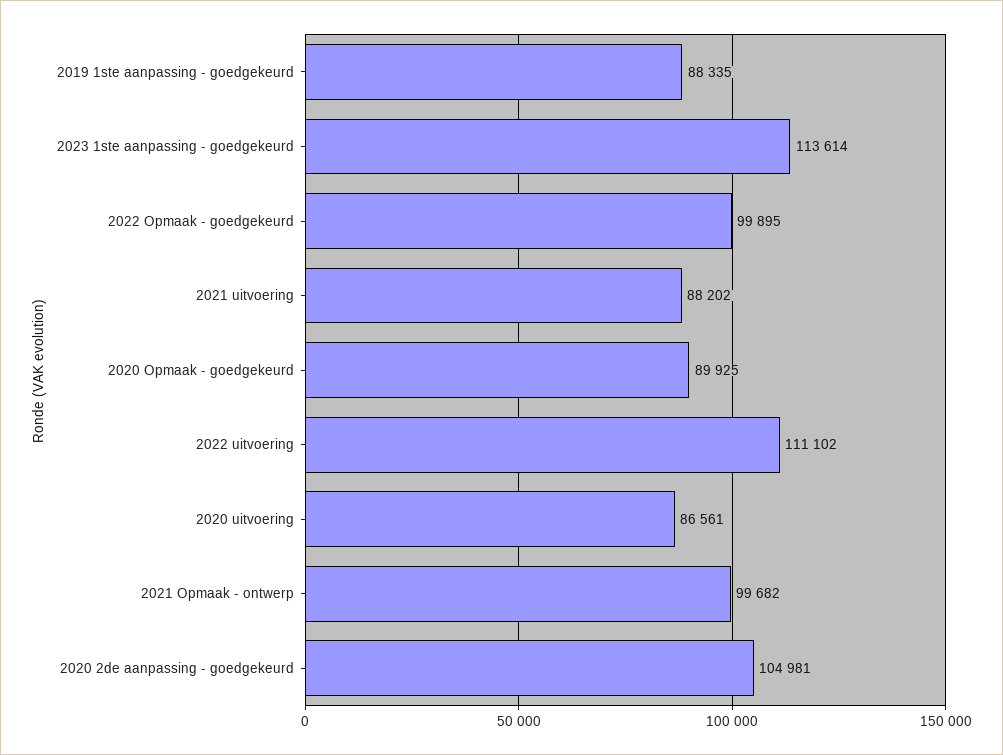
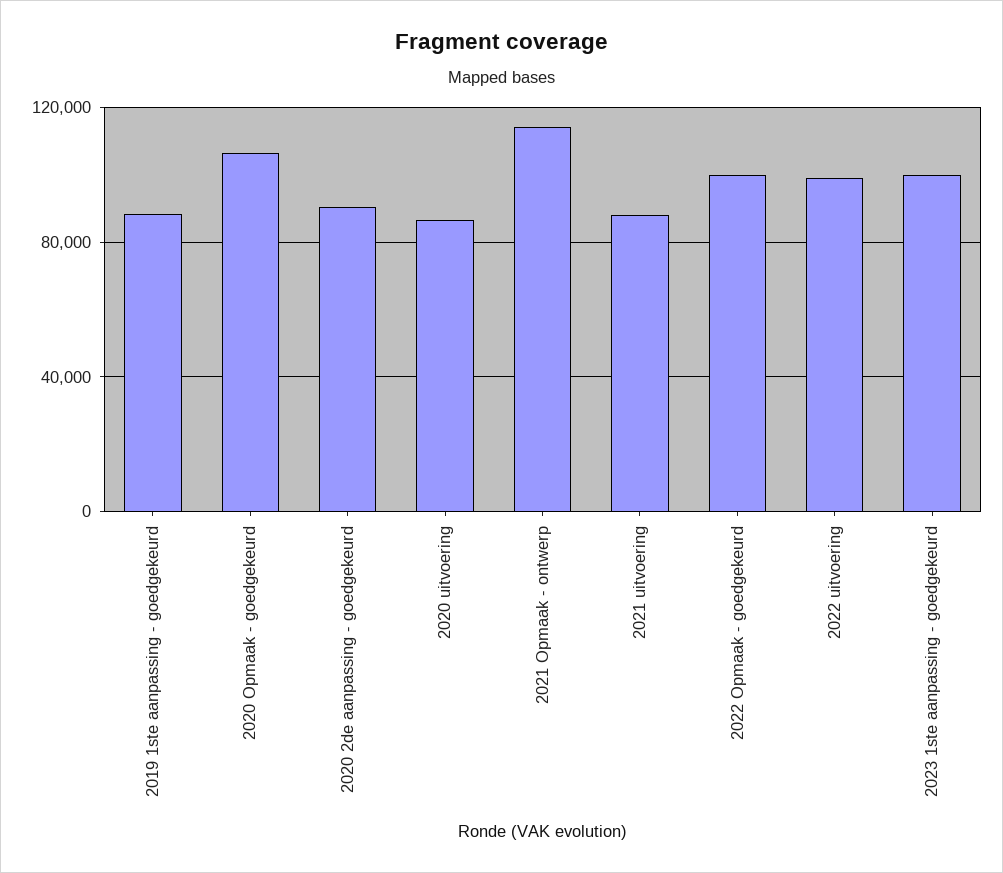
2023 1ste aanpassing - goedgekeurd: 113614 -> 100000
2020 Opmaak - goedgekeurd: 89925 -> 105000
2022 uitvoering: 111102 -> 100000
2021 Opmaak - ontwerp: 99682 -> 115000
2020 2de aanpassing - goedgekeurd: 104981 -> 90000

